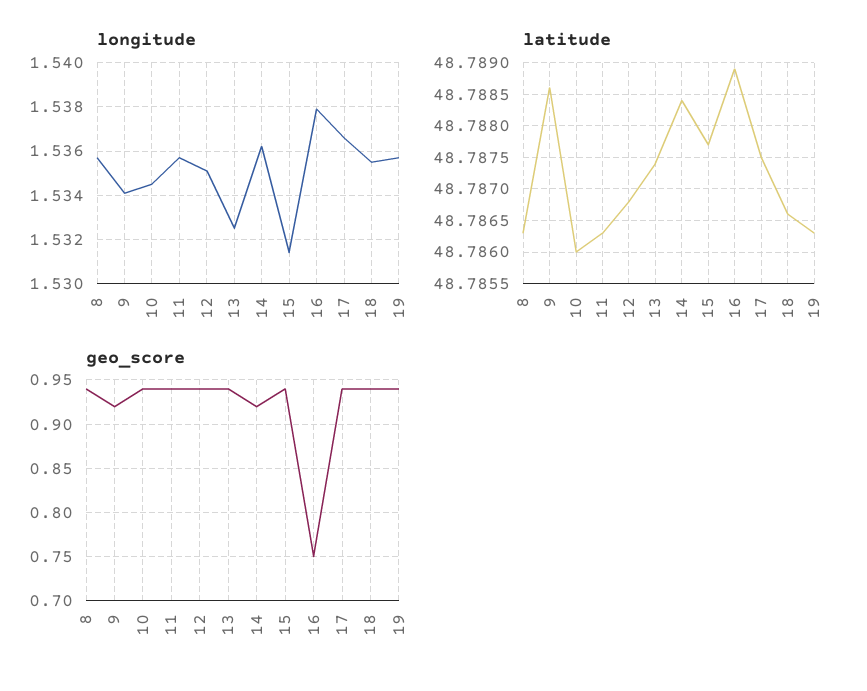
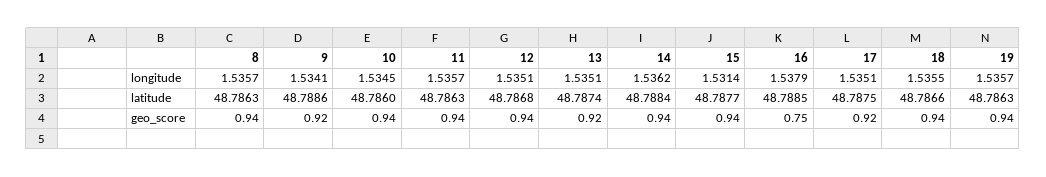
longitude, 13: 1.5325 -> 1.5351
longitude, 17: 1.5365 -> 1.5351
latitude, 16: 48.7889 -> 48.7885
geo_score, 13: 0.94 -> 0.92
geo_score, 14: 0.92 -> 0.94
geo_score, 17: 0.94 -> 0.92

